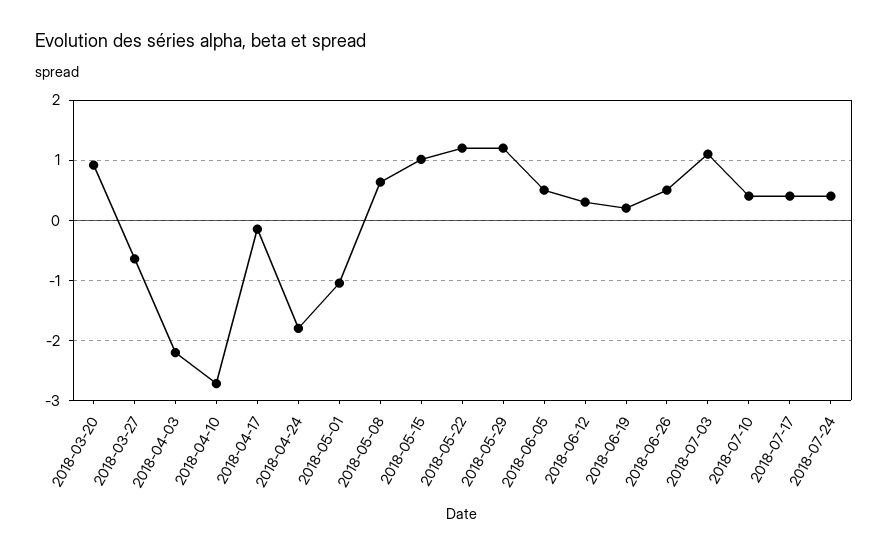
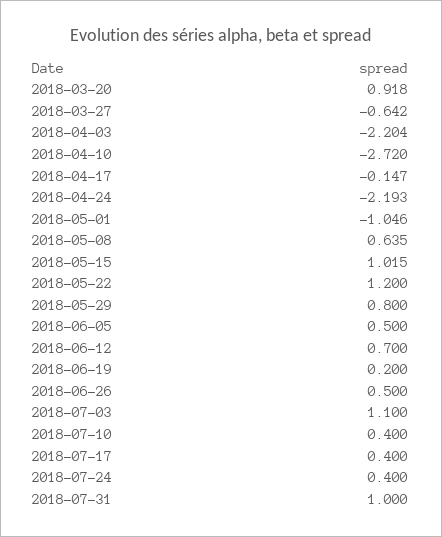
2018-04-24: -1.8 -> -2.193
2018-05-29: 1.2 -> 0.8
2018-06-12: 0.3 -> 0.7
2018-07-31: none -> 1

